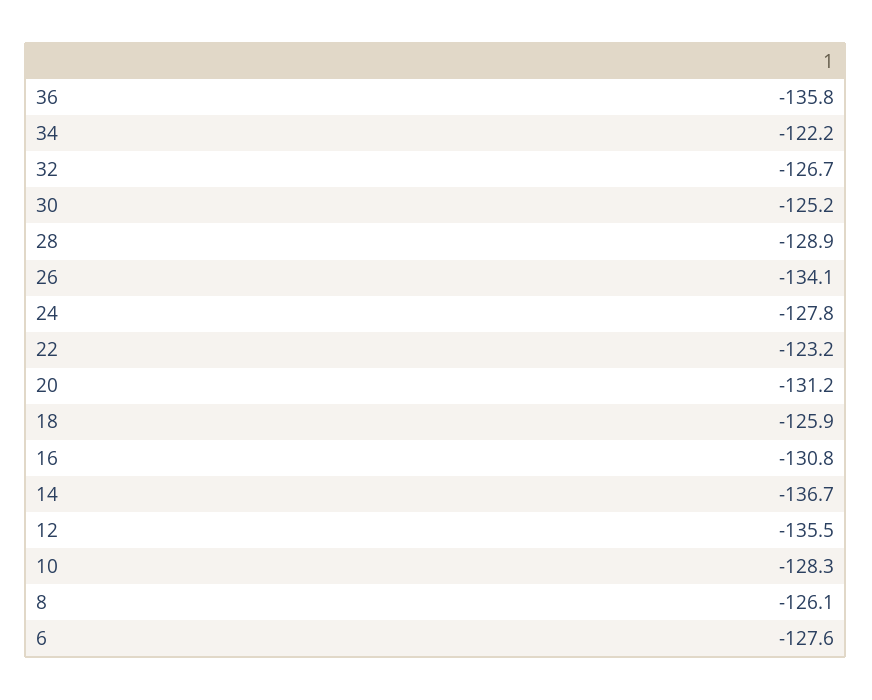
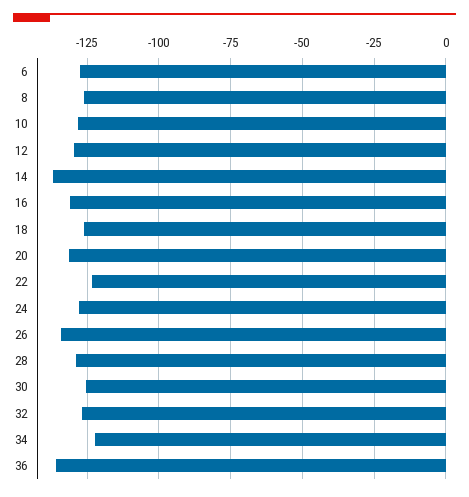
12: -135.5 -> -130

